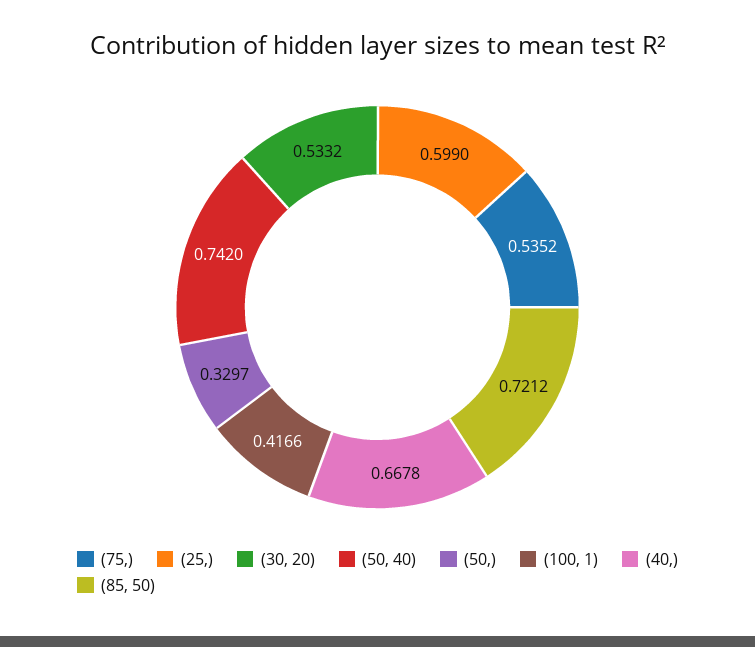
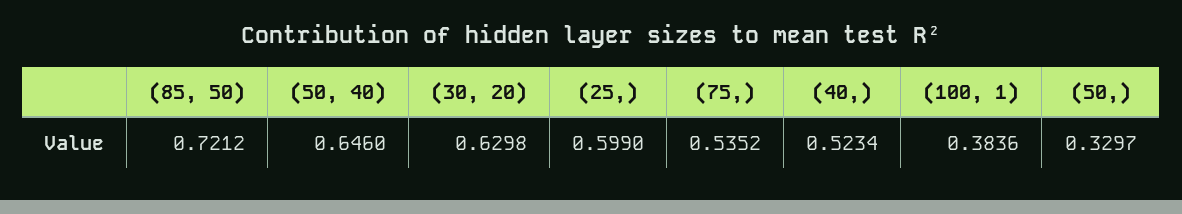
(30, 20): 0.5332 -> 0.6298
(50, 40): 0.742 -> 0.646
(100, 1): 0.4166 -> 0.3836
(40,): 0.6678 -> 0.5234

